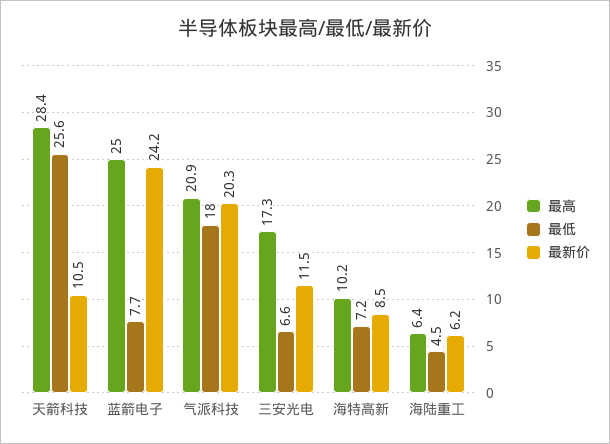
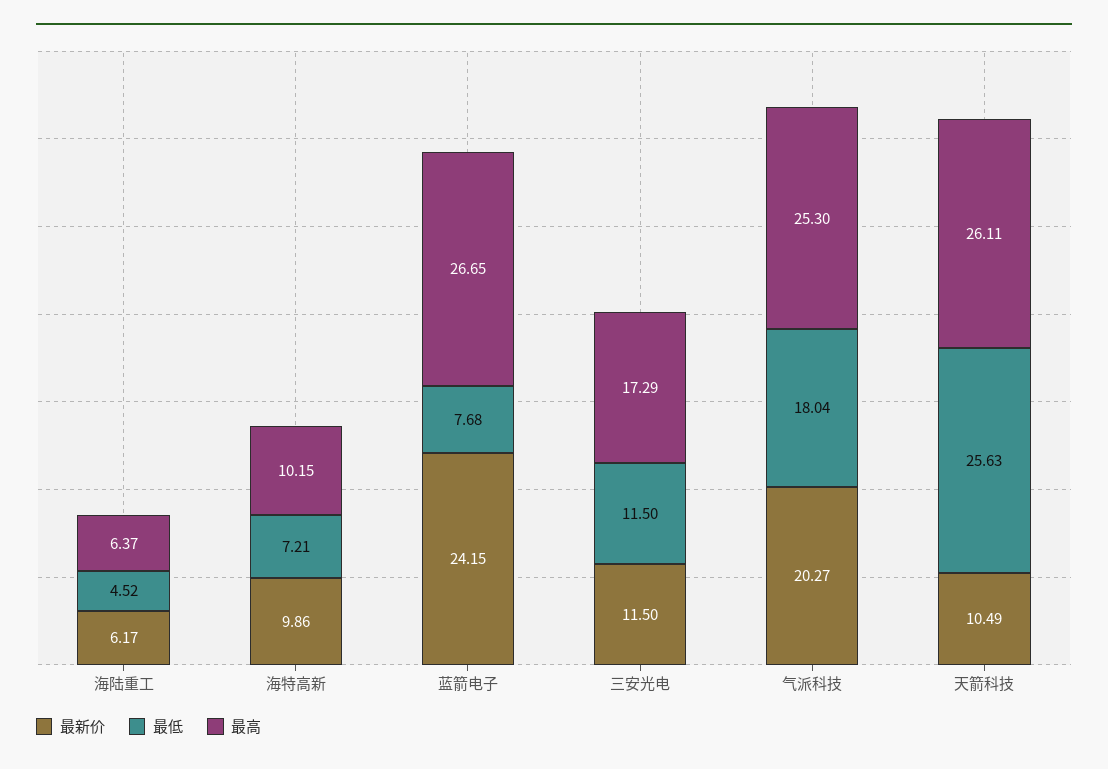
最高, 天箭科技: 28.4 -> 26.11
最高, 蓝箭电子: 25 -> 26.65
最高, 气派科技: 20.9 -> 25.3
最低, 三安光电: 6.6 -> 11.5
最新价, 海特高新: 8.5 -> 9.86

